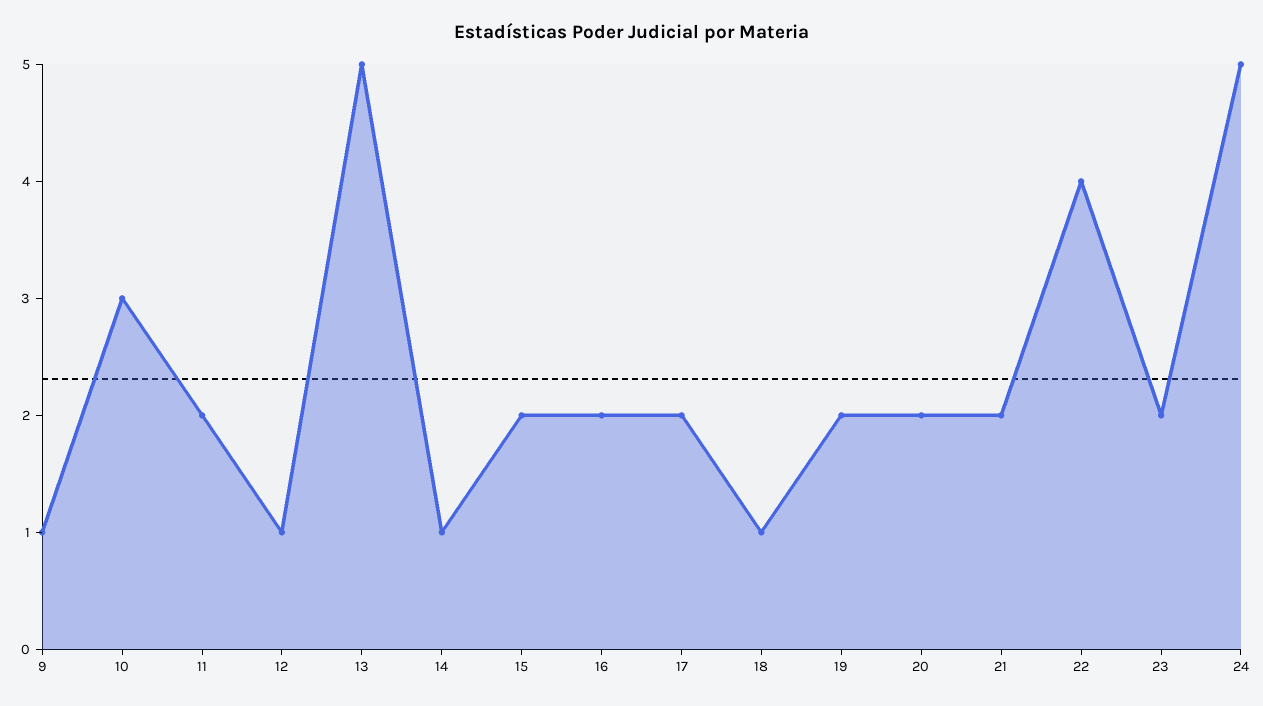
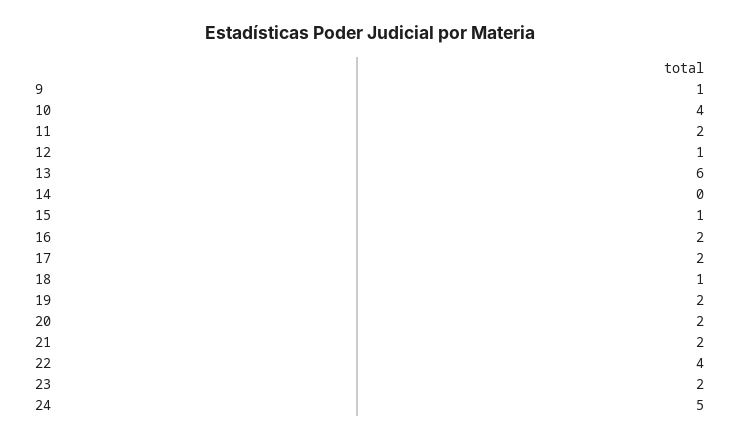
10: 3 -> 4
13: 5 -> 6
14: 1 -> 0
15: 2 -> 1

